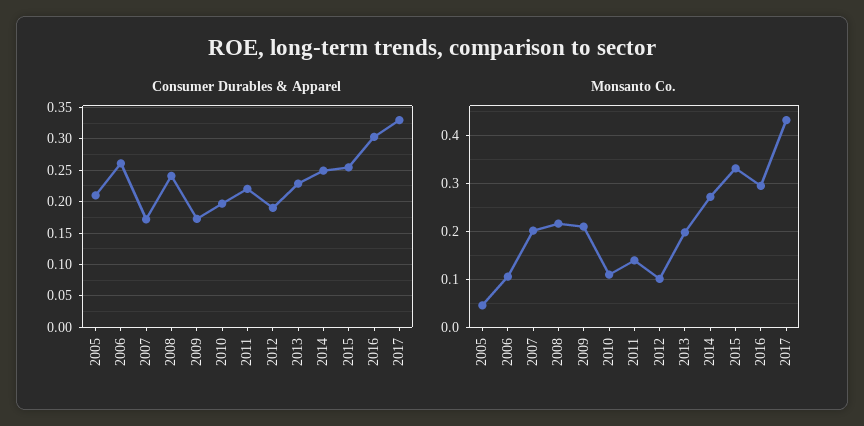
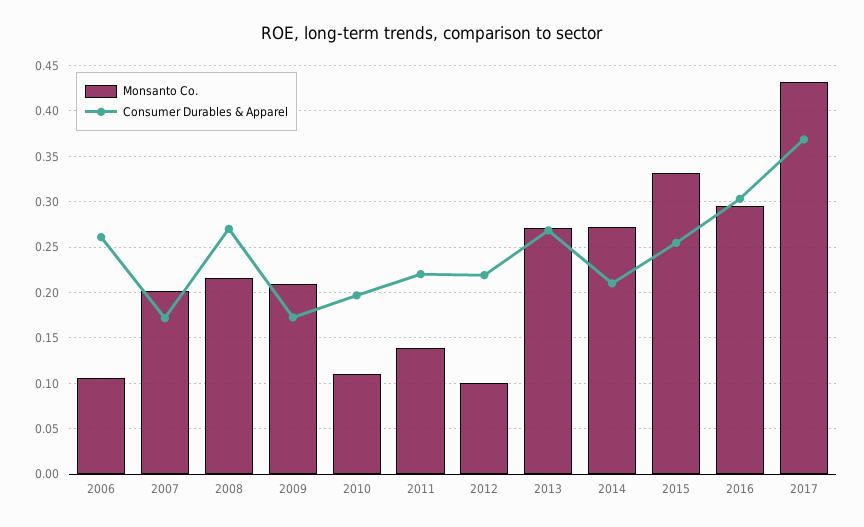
Consumer Durables & Apparel, 2005: 0.21 -> none
Consumer Durables & Apparel, 2008: 0.24 -> 0.27
Consumer Durables & Apparel, 2012: 0.19 -> 0.22
Consumer Durables & Apparel, 2013: 0.23 -> 0.27
Consumer Durables & Apparel, 2014: 0.25 -> 0.21
Consumer Durables & Apparel, 2017: 0.33 -> 0.37
Monsanto Co., 2005: 0.04 -> none
Monsanto Co., 2013: 0.2 -> 0.27

